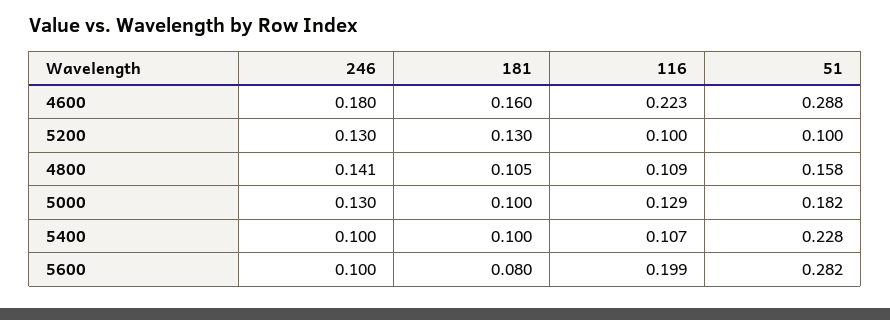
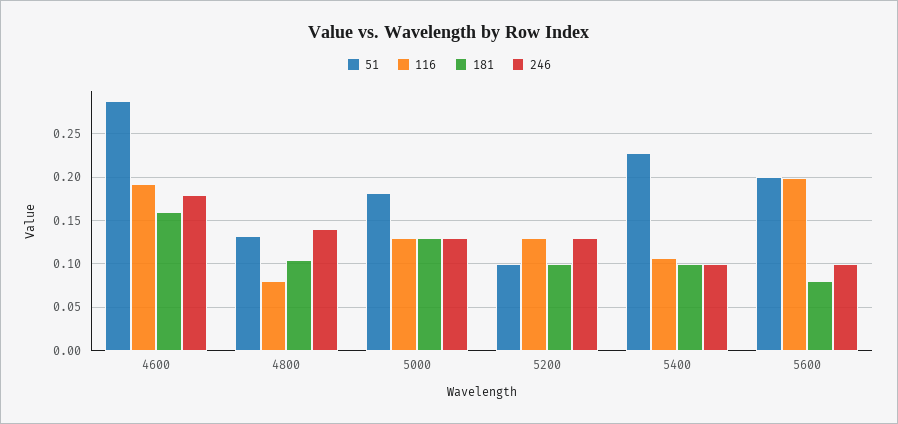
116, 4600: 0.223 -> 0.19
181, 5200: 0.13 -> 0.1
116, 5200: 0.1 -> 0.13
116, 4800: 0.109 -> 0.08
51, 4800: 0.158 -> 0.13
181, 5000: 0.1 -> 0.13
51, 5600: 0.282 -> 0.2

